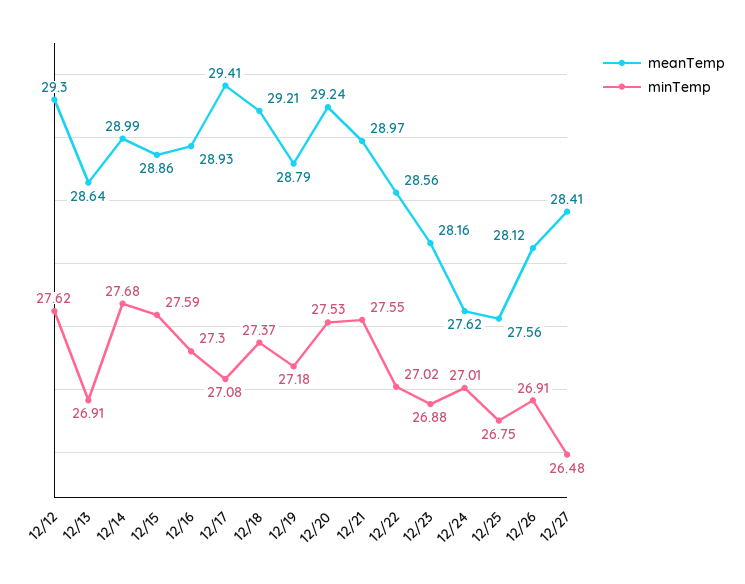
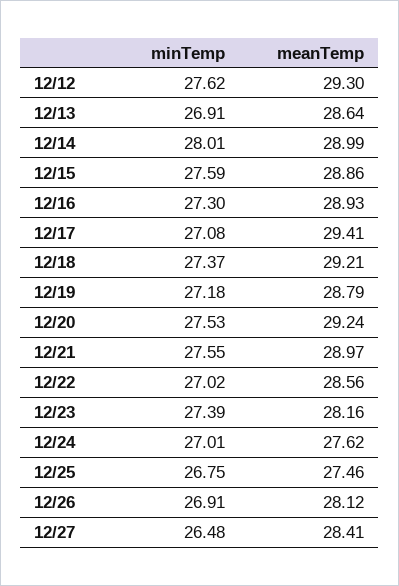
minTemp, 12/14: 27.68 -> 28.01
minTemp, 12/23: 26.88 -> 27.39
meanTemp, 12/25: 27.56 -> 27.46

